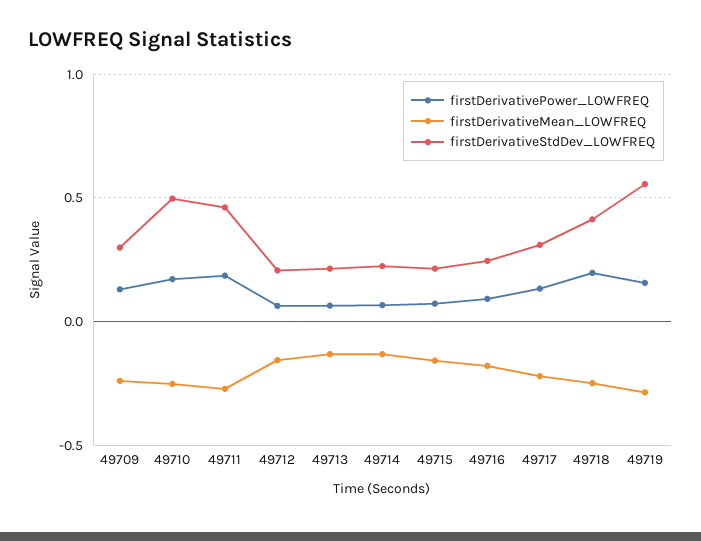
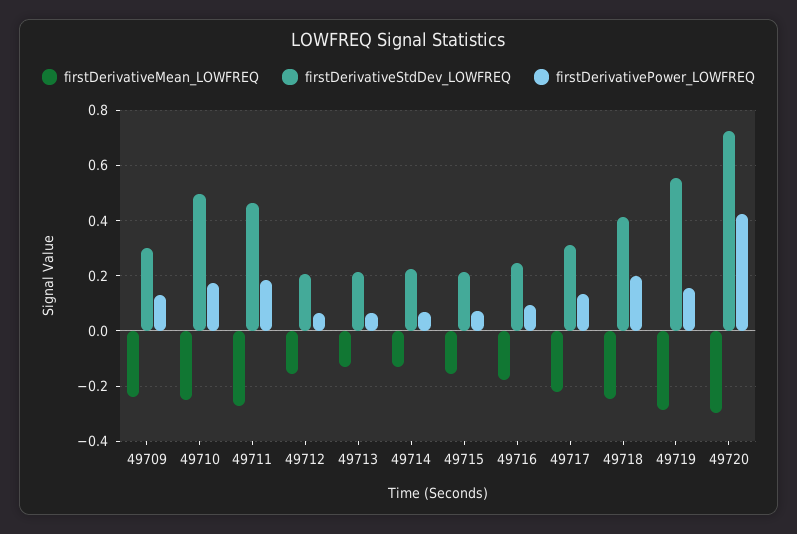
firstDerivativeMean_LOWFREQ, 49720: none -> -0.3
firstDerivativeStdDev_LOWFREQ, 49720: none -> 0.725
firstDerivativePower_LOWFREQ, 49720: none -> 0.425

